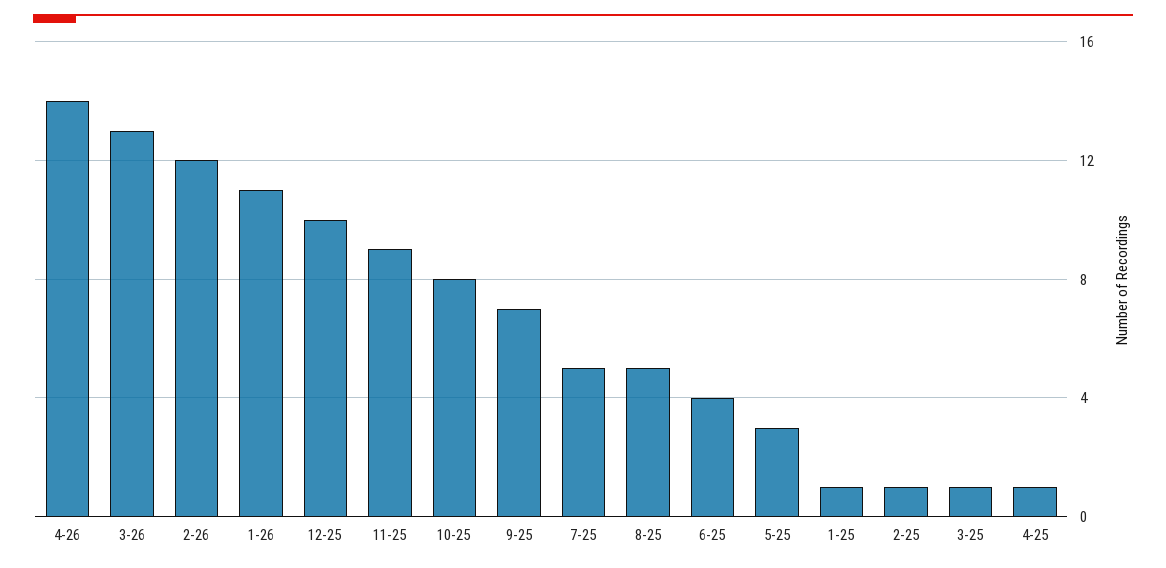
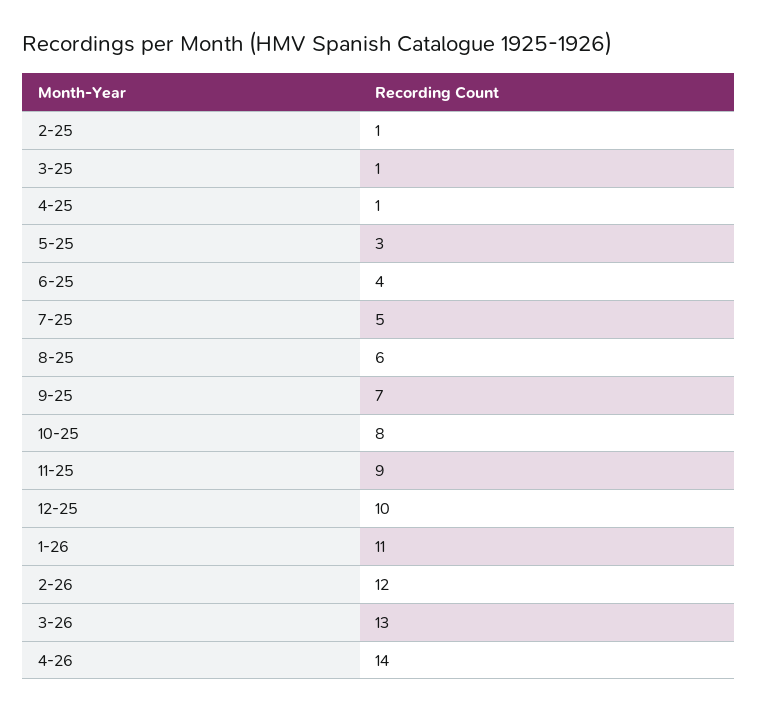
8-25: 5 -> 6
1-25: 1 -> none

